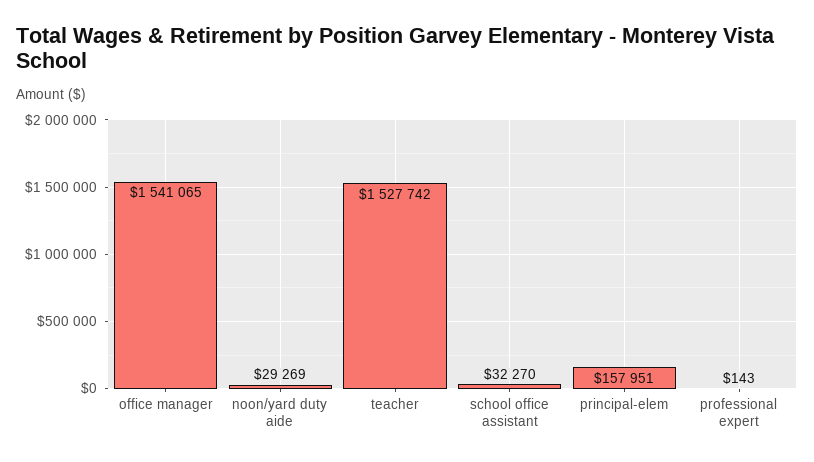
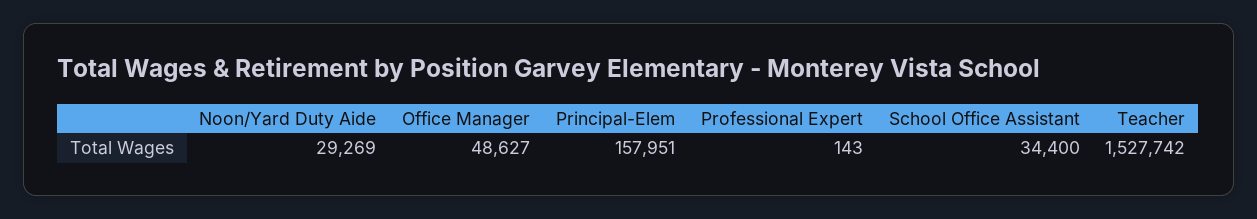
office manager: 1541065 -> 48627
school office assistant: 32270 -> 34400

